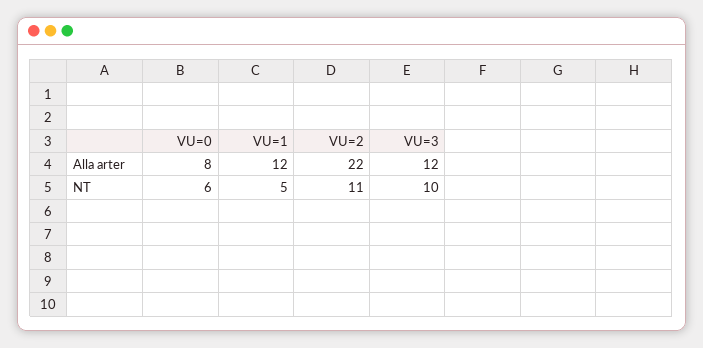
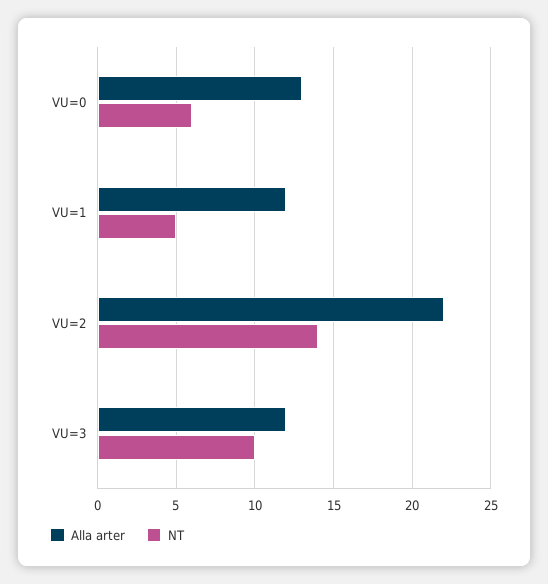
Alla arter, VU=0: 8 -> 13
NT, VU=2: 11 -> 14

